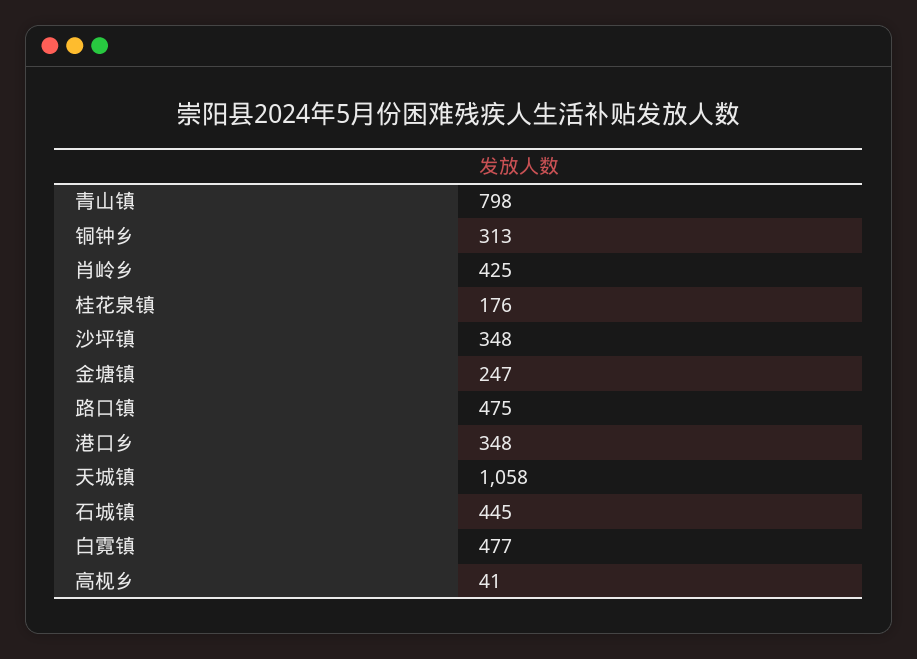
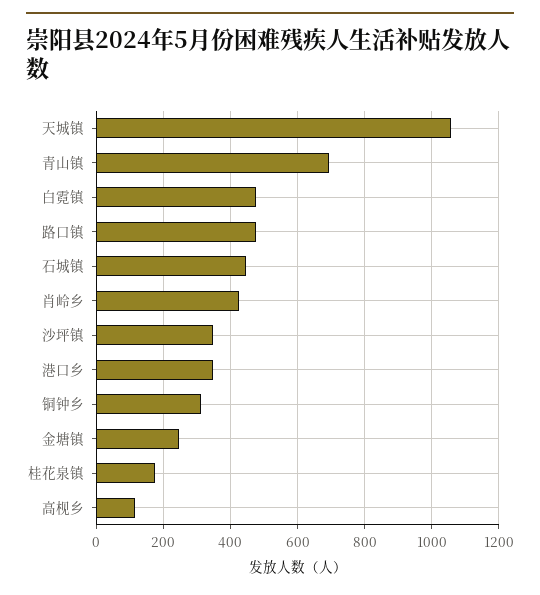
青山镇: 798 -> 700
高枧乡: 41 -> 120

